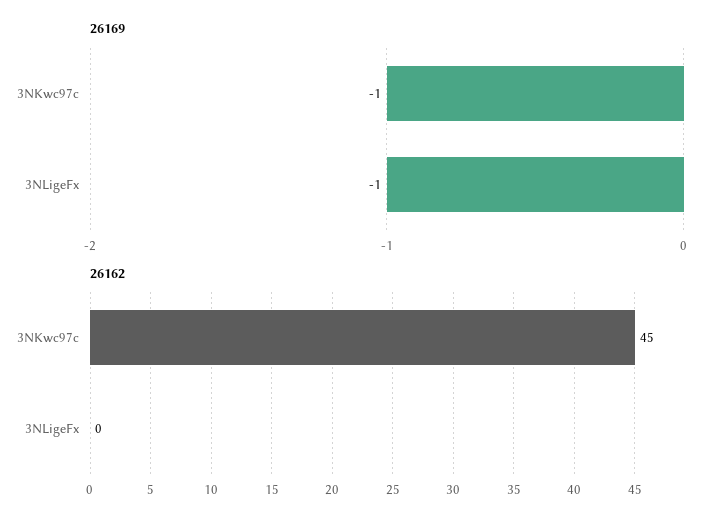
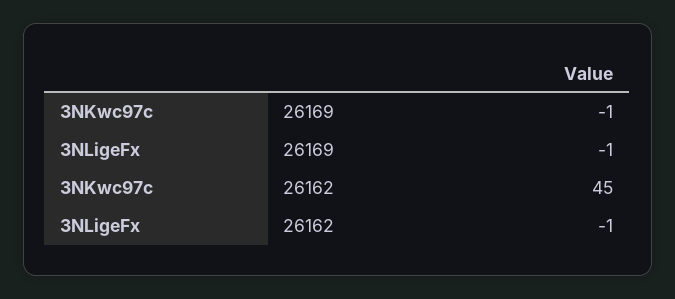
26162, 3NLigeFx: 0 -> -1

